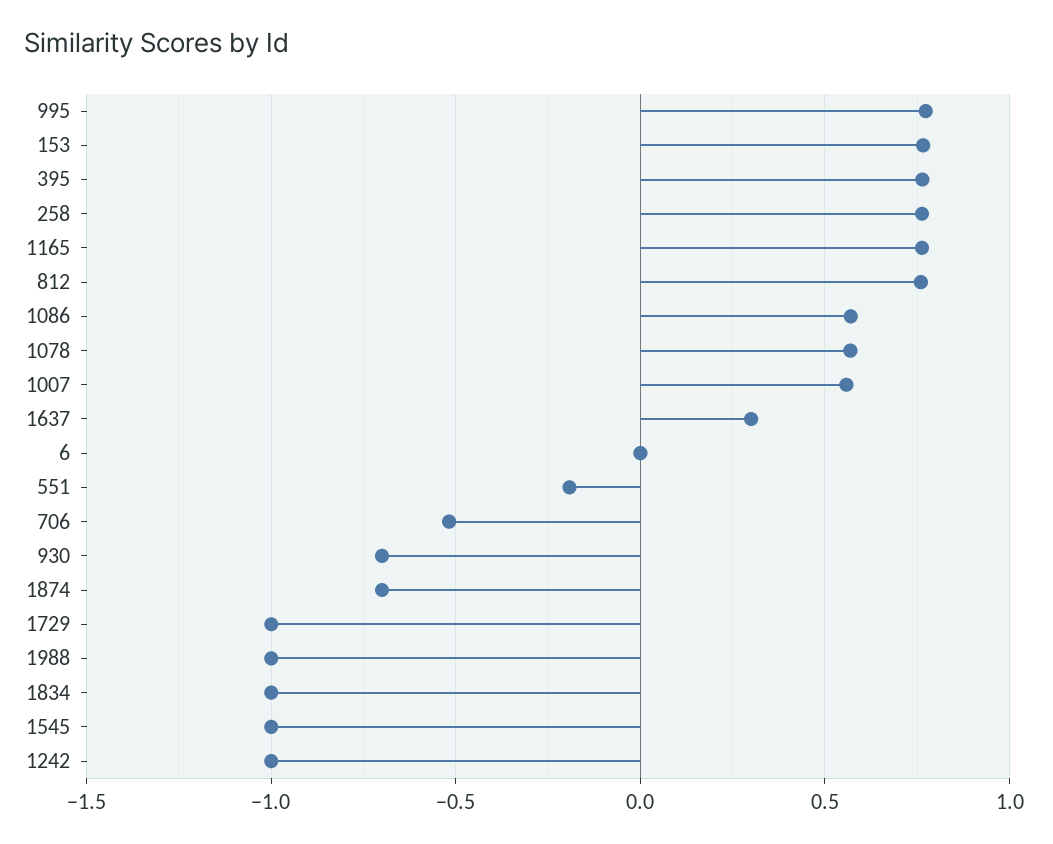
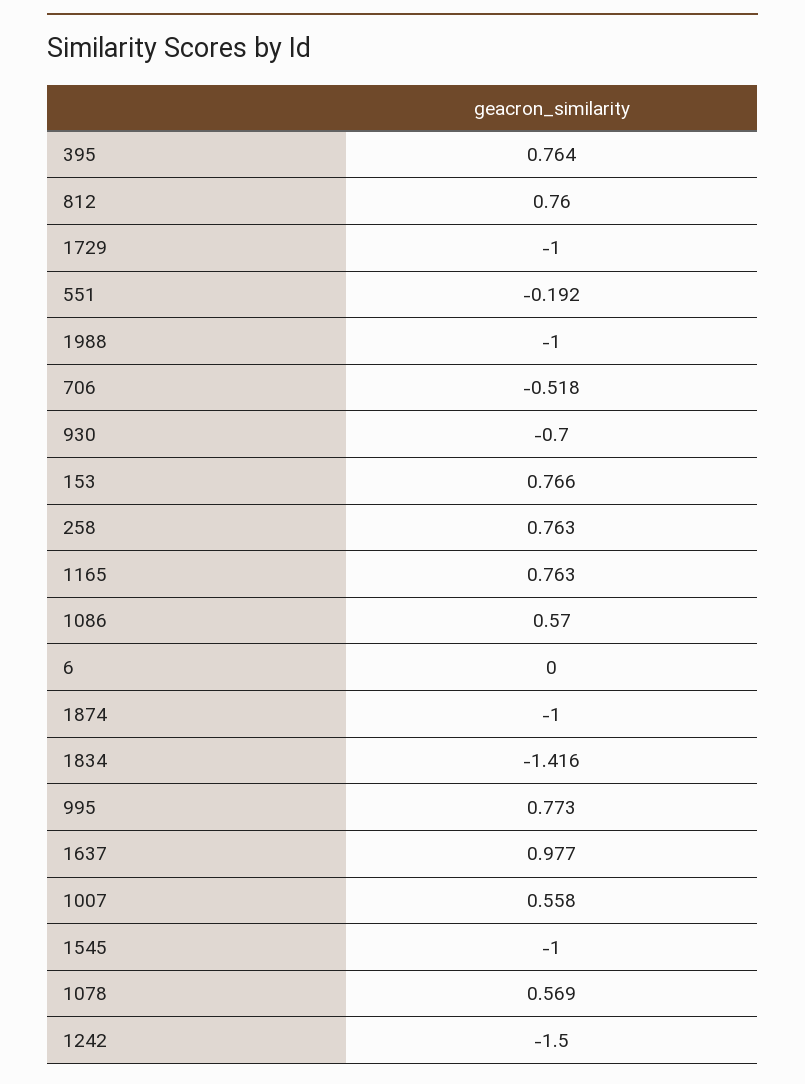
1637: 0.3 -> 0.977
1874: -0.7 -> -1
1834: -1 -> -1.416
1242: -1 -> -1.5

